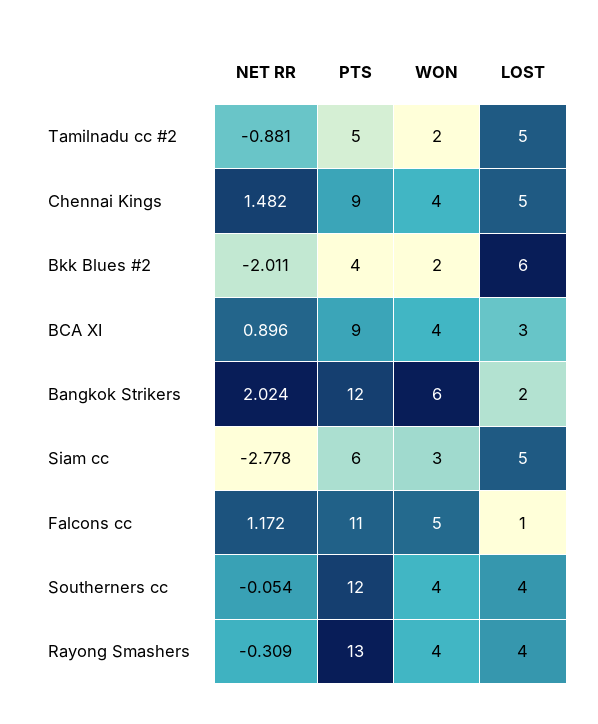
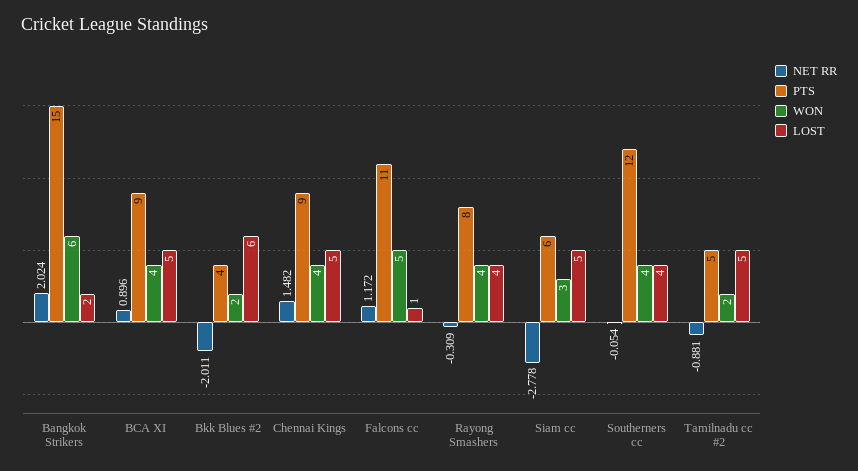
LOST, BCA XI: 3 -> 5
PTS, Bangkok Strikers: 12 -> 15
PTS, Rayong Smashers: 13 -> 8

